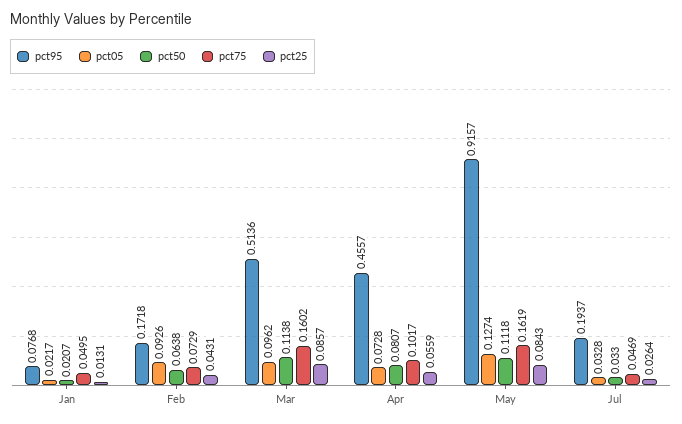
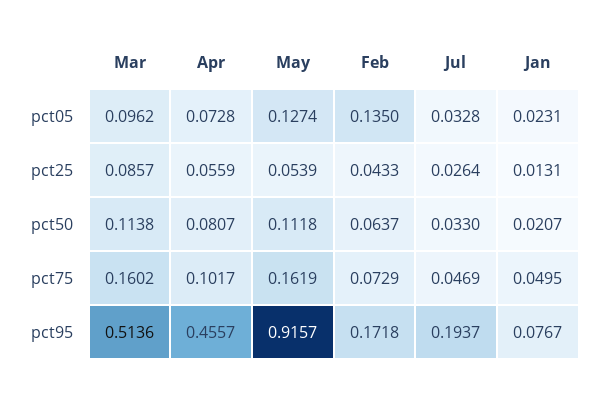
pct95, Jan: 0.0768 -> 0.0767
pct05, Jan: 0.0217 -> 0.0231
pct05, Feb: 0.0926 -> 0.135
pct50, Feb: 0.0638 -> 0.0637
pct25, Feb: 0.0431 -> 0.0433
pct25, May: 0.0843 -> 0.0539

